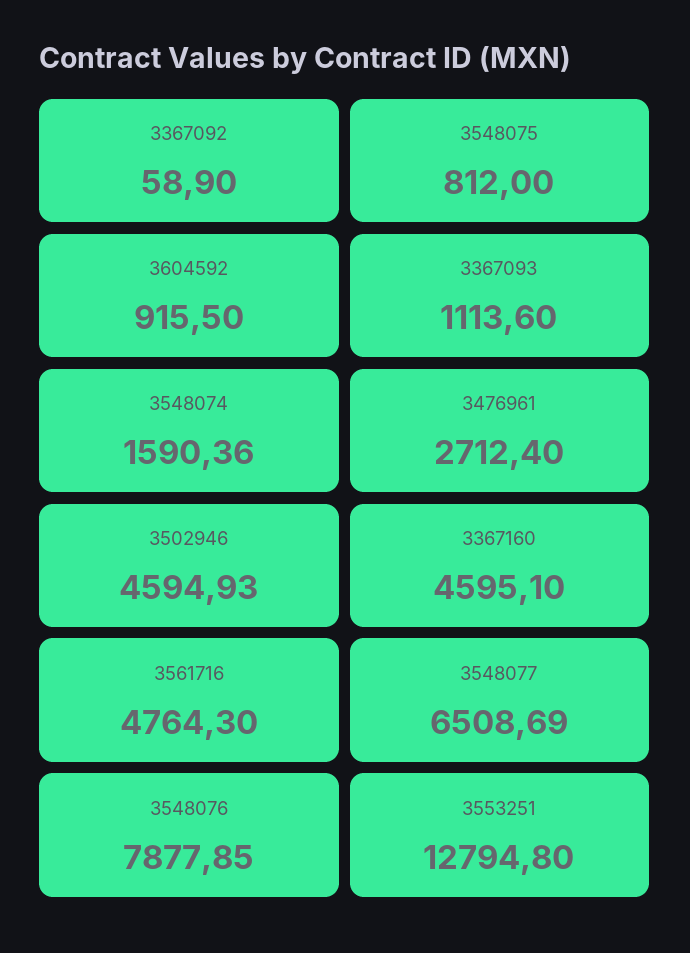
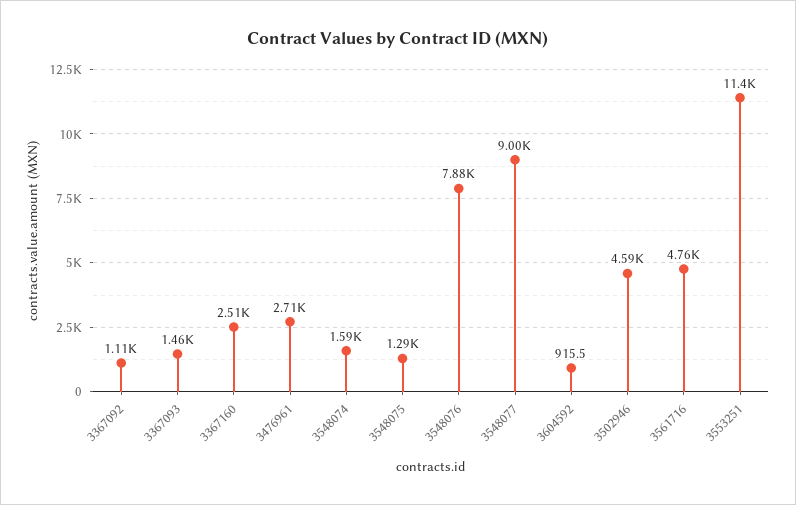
3367092: 58.9 -> 1110
3548075: 812 -> 1290
3367093: 1113.6 -> 1460
3367160: 4595.1 -> 2510
3548077: 6508.69 -> 9000
3553251: 12794.8 -> 11400

